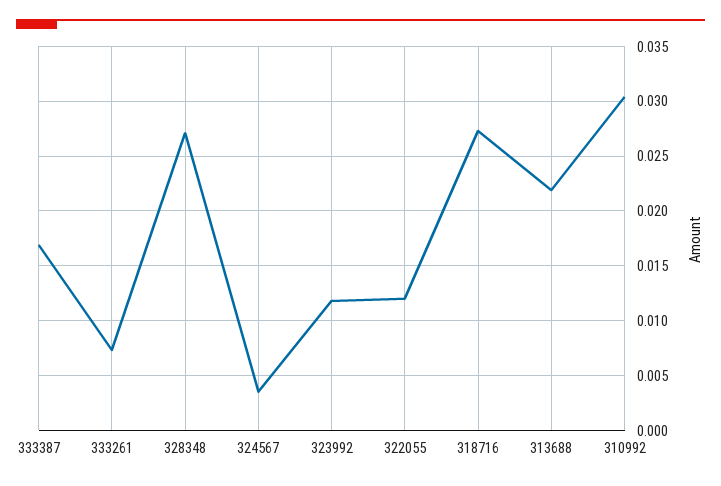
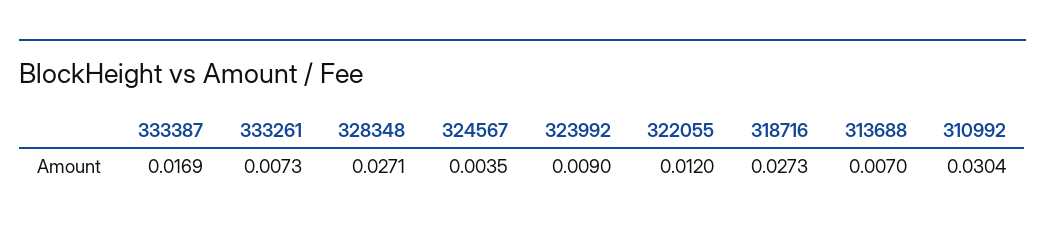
323992: 0.012 -> 0.009
313688: 0.022 -> 0.007

